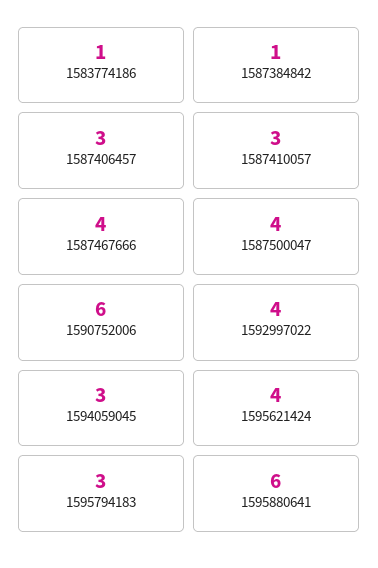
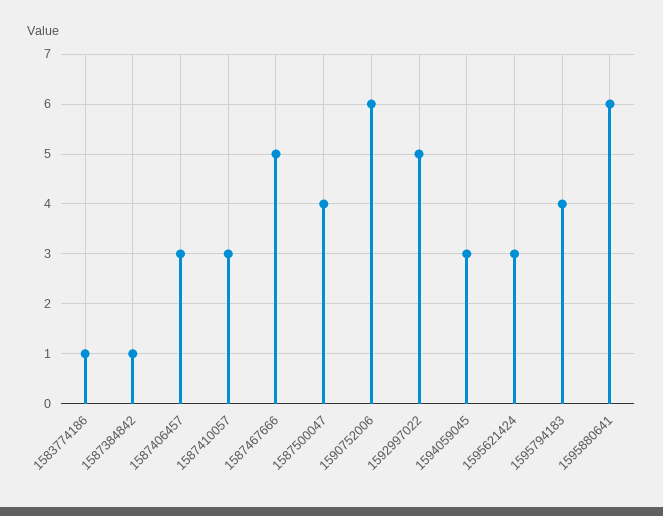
1587467666: 4 -> 5
1592997022: 4 -> 5
1595621424: 4 -> 3
1595794183: 3 -> 4

